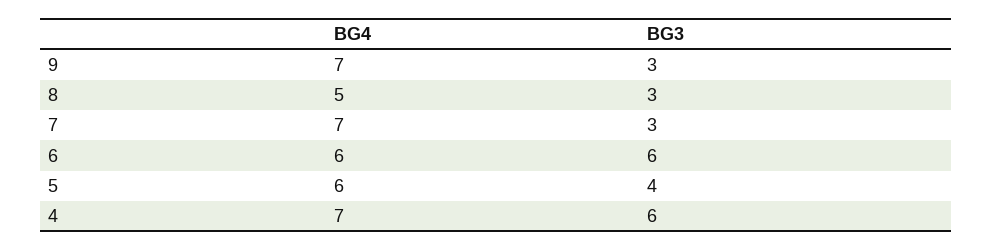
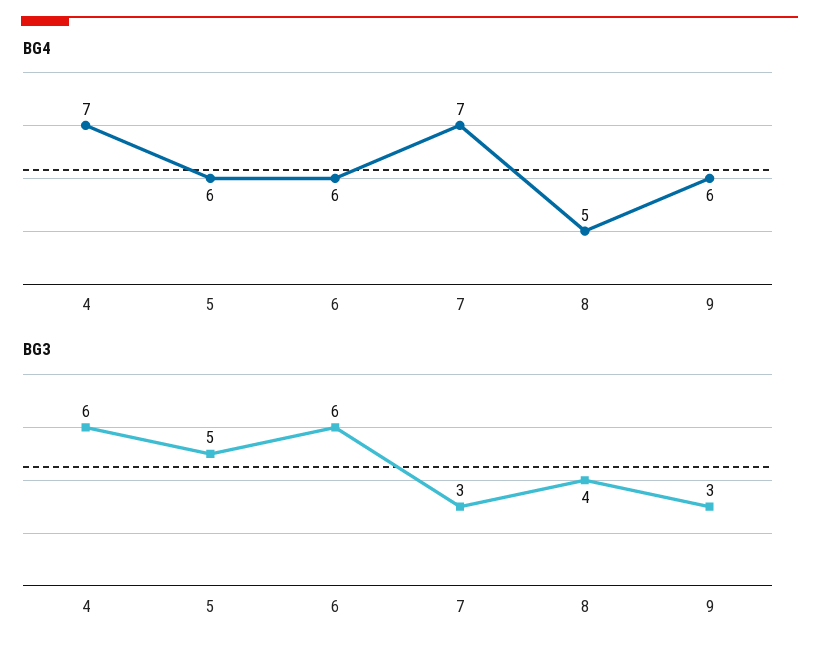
BG4, 9: 7 -> 6
BG3, 8: 3 -> 4
BG3, 5: 4 -> 5

